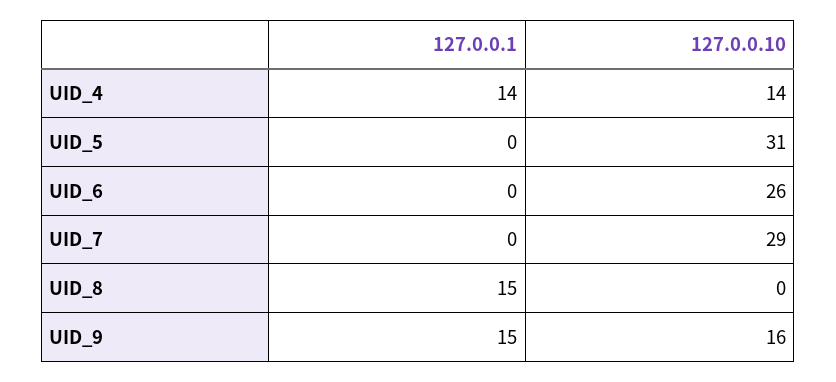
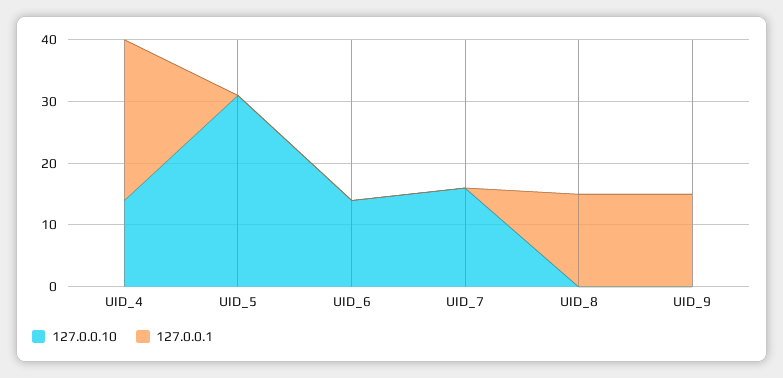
127.0.0.1, UID_4: 14 -> 25
127.0.0.10, UID_6: 26 -> 15
127.0.0.10, UID_7: 29 -> 15
127.0.0.10, UID_9: 16 -> 0

